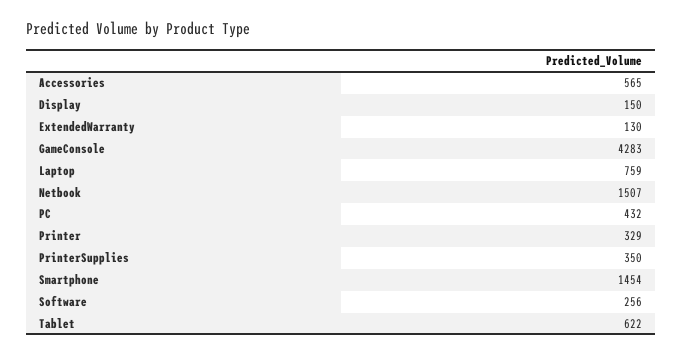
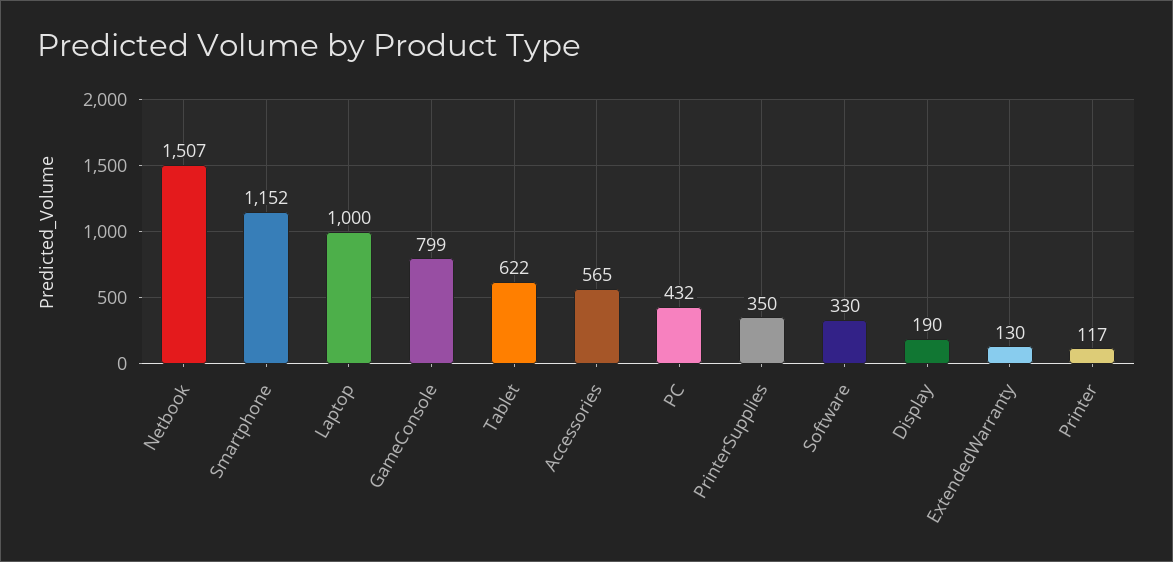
Display: 150 -> 190
GameConsole: 4283 -> 799
Laptop: 759 -> 1000
Printer: 329 -> 117
Smartphone: 1454 -> 1152
Software: 256 -> 330

